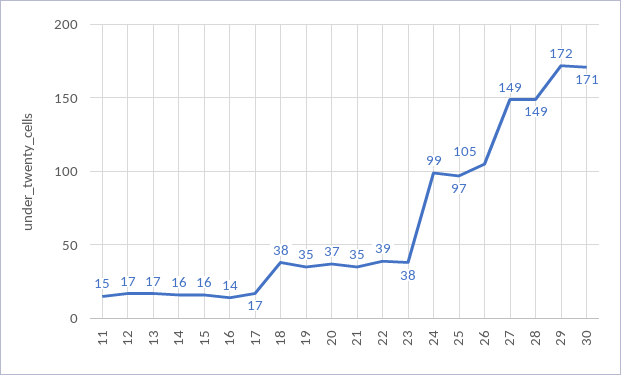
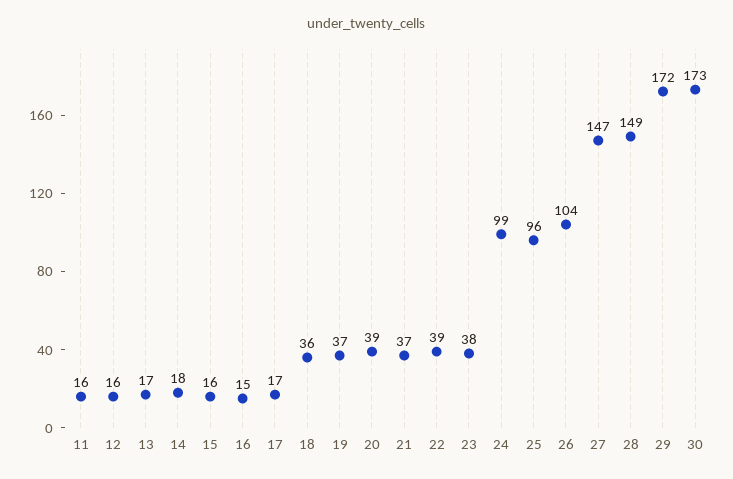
11: 15 -> 16
12: 17 -> 16
14: 16 -> 18
16: 14 -> 15
18: 38 -> 36
19: 35 -> 37
20: 37 -> 39
21: 35 -> 37
25: 97 -> 96
26: 105 -> 104
27: 149 -> 147
30: 171 -> 173

